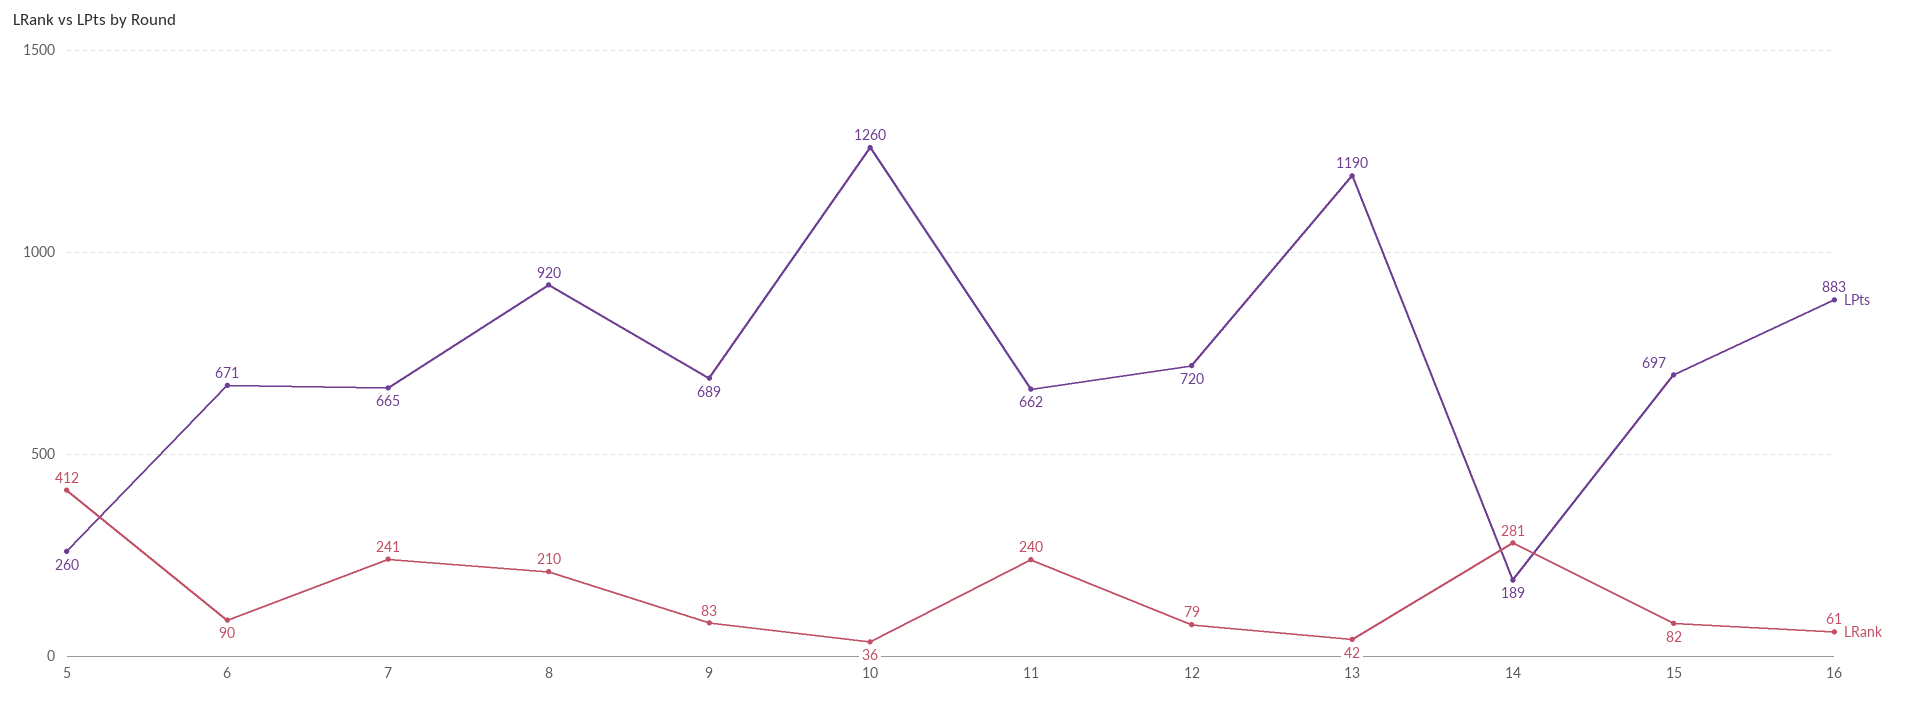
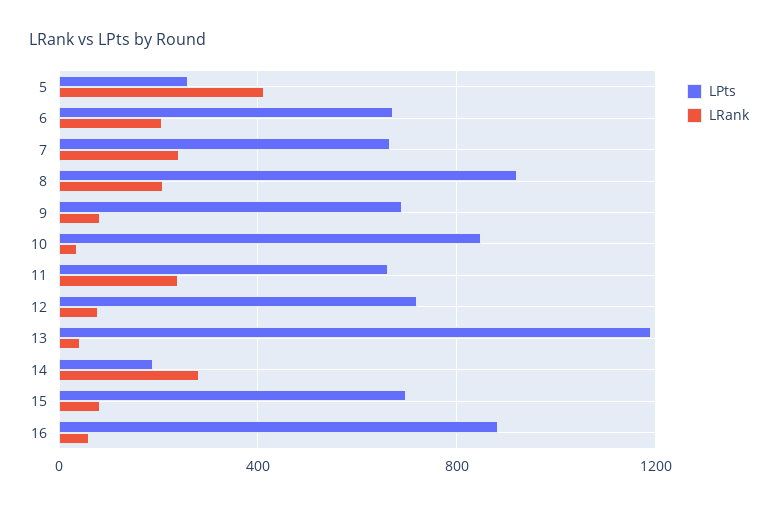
LRank, 6: 90 -> 200
LPts, 10: 1260 -> 850

